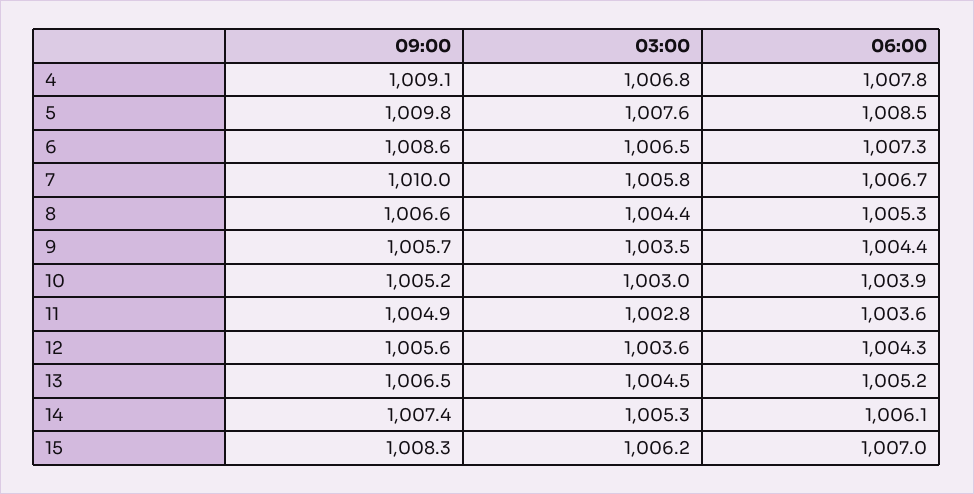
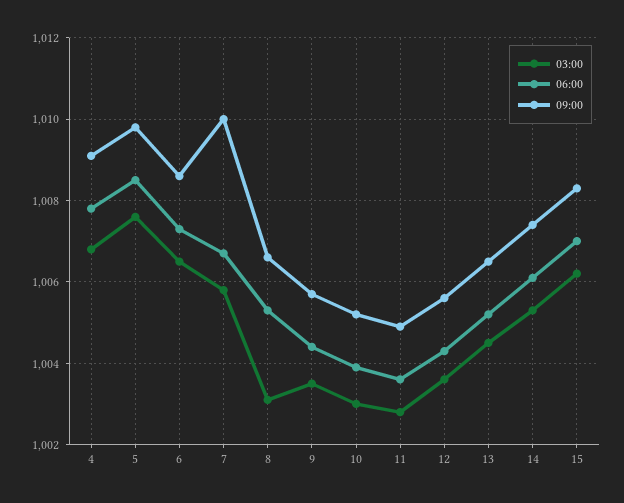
03:00, 8: 1004.4 -> 1003

